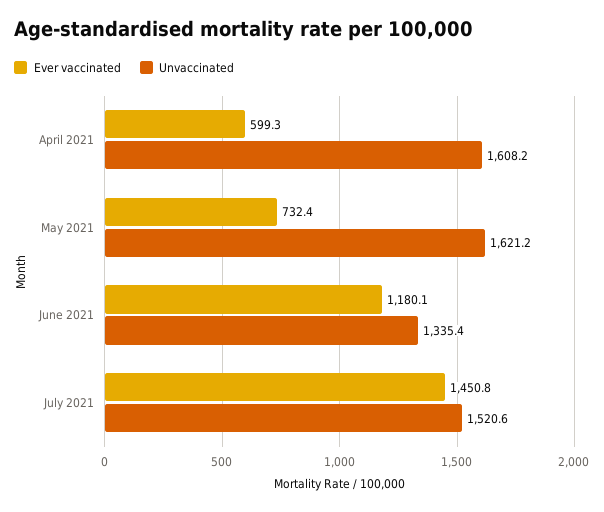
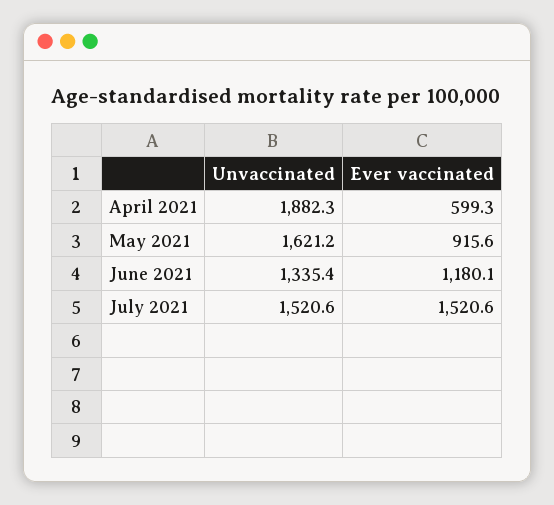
Unvaccinated, April 2021: 1608.2 -> 1882.3
Ever vaccinated, May 2021: 732.4 -> 915.6
Ever vaccinated, July 2021: 1450.8 -> 1520.6

